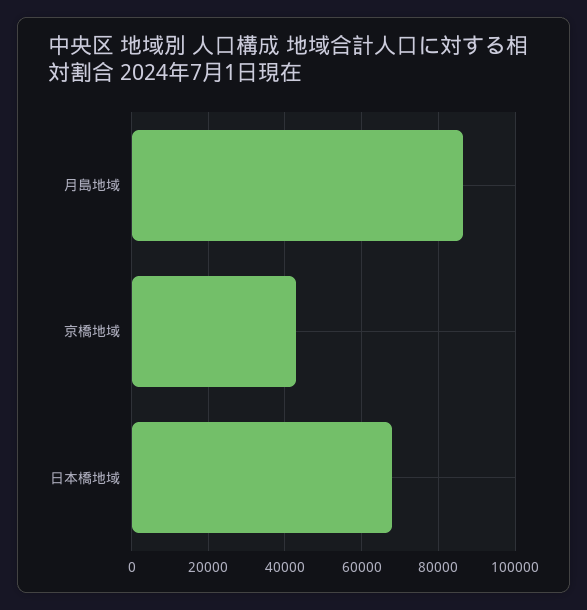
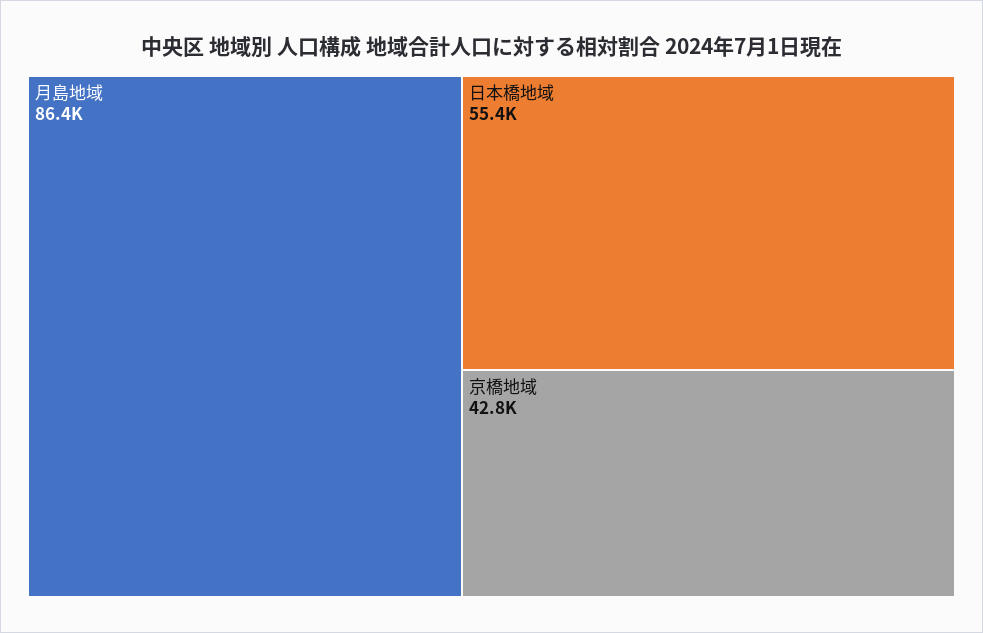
日本橋地域: 68000 -> 55400

